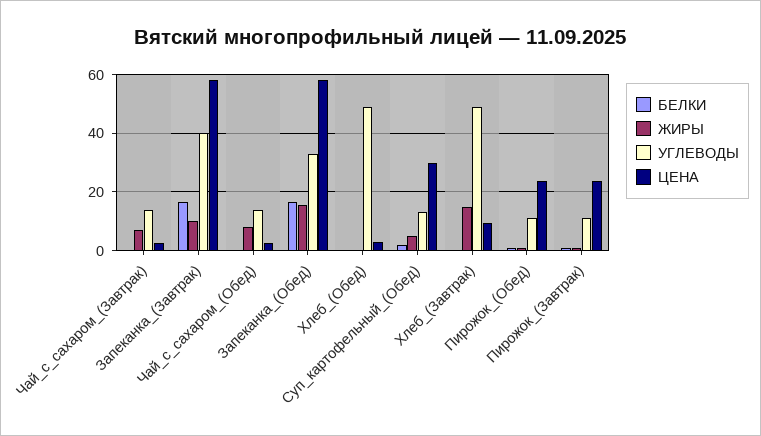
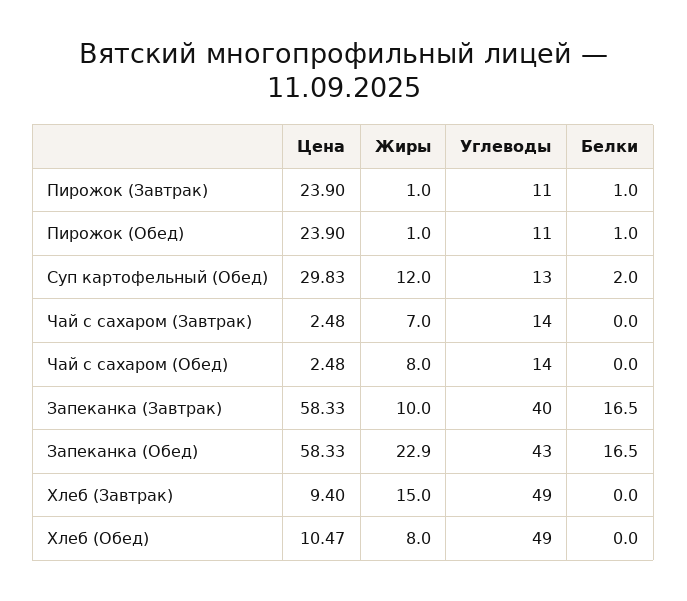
ЖИРЫ, Запеканка_(Обед): 15 -> 22.9
УГЛЕВОДЫ, Запеканка_(Обед): 32.5 -> 43
ЖИРЫ, Хлеб_(Обед): 0 -> 8
ЦЕНА, Хлеб_(Обед): 2.5 -> 10.47
ЖИРЫ, Суп_картофельный_(Обед): 5 -> 12

